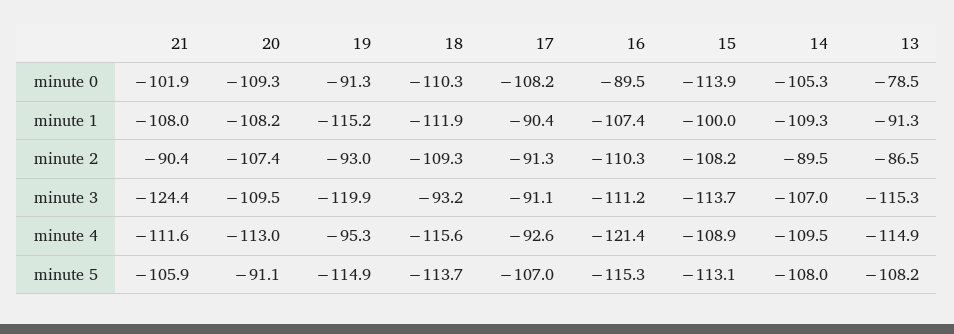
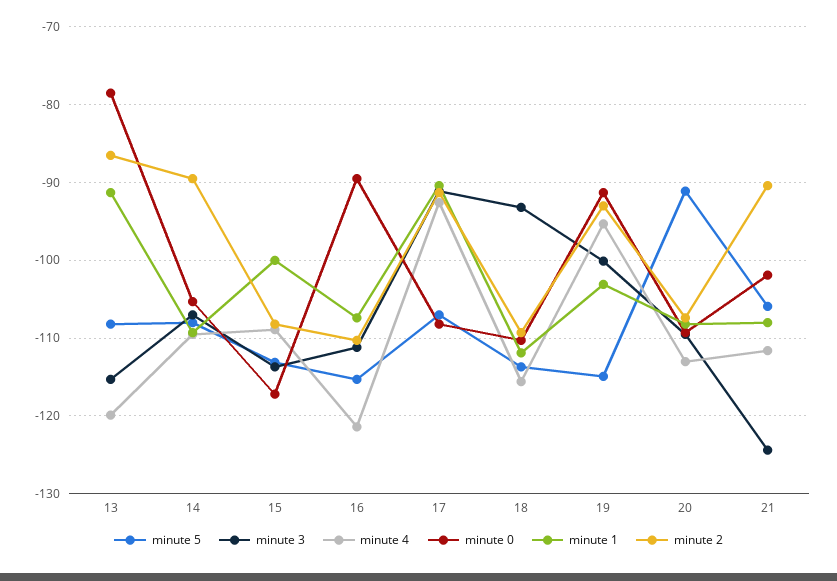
minute 0, 15: -113.9 -> -117
minute 1, 19: -115.2 -> -103
minute 3, 19: -119.9 -> -100
minute 4, 13: -114.9 -> -120

